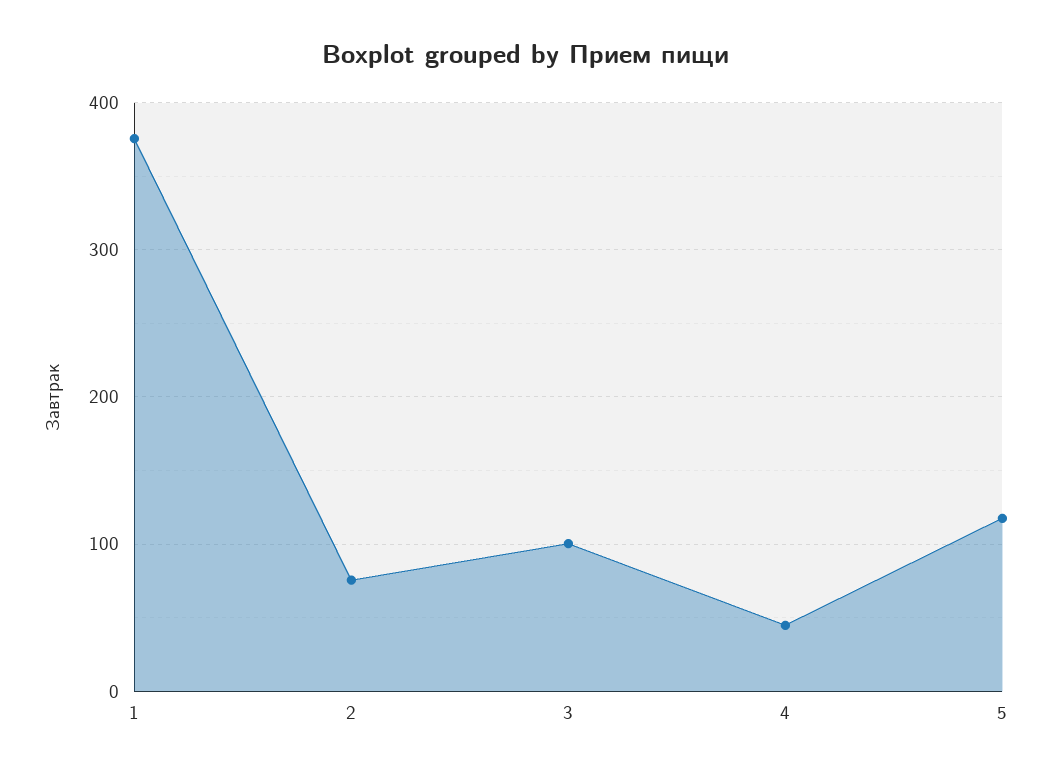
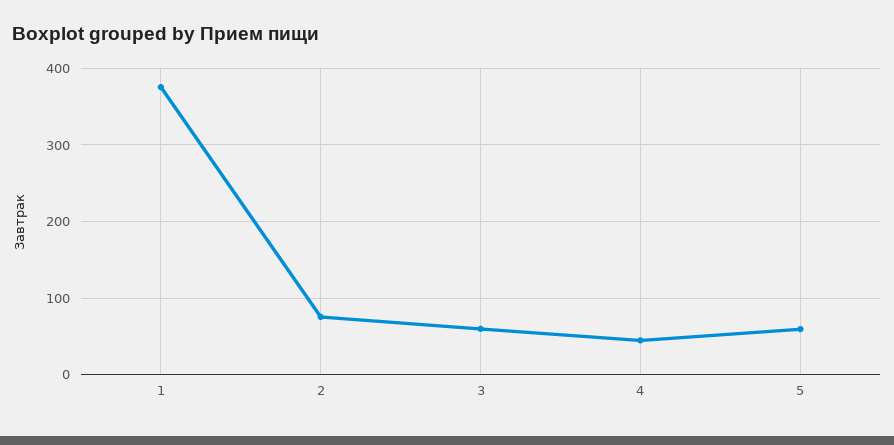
3: 100 -> 60
5: 120 -> 60

